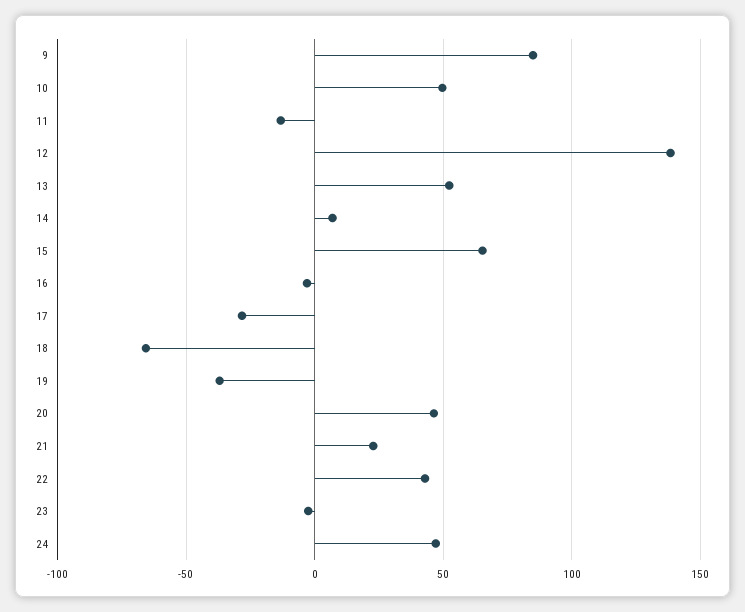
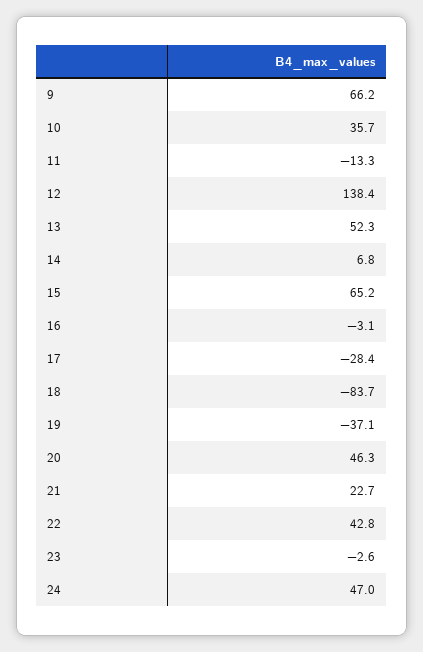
9: 85 -> 66.2
10: 50 -> 35.7
18: -65 -> -83.7

